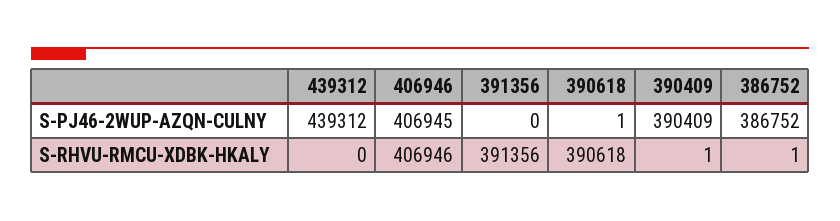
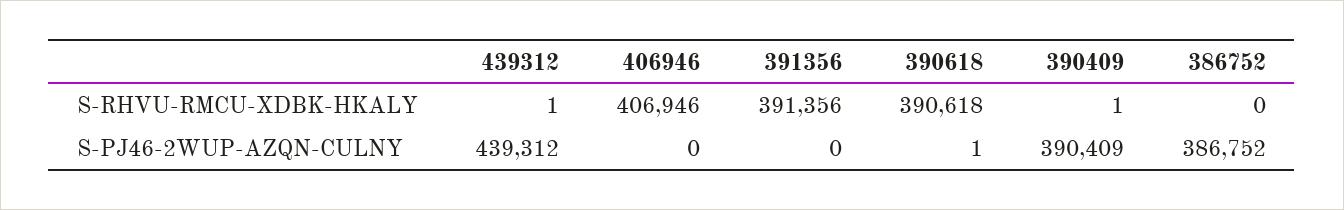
406946, S-PJ46-2WUP-AZQN-CULNY: 406945 -> 0
439312, S-RHVU-RMCU-XDBK-HKALY: 0 -> 1
386752, S-RHVU-RMCU-XDBK-HKALY: 1 -> 0

